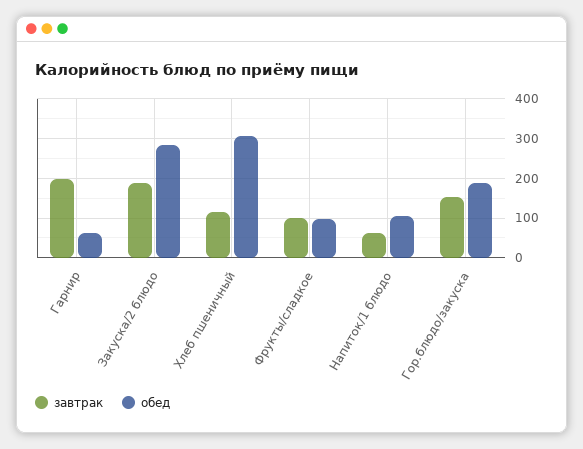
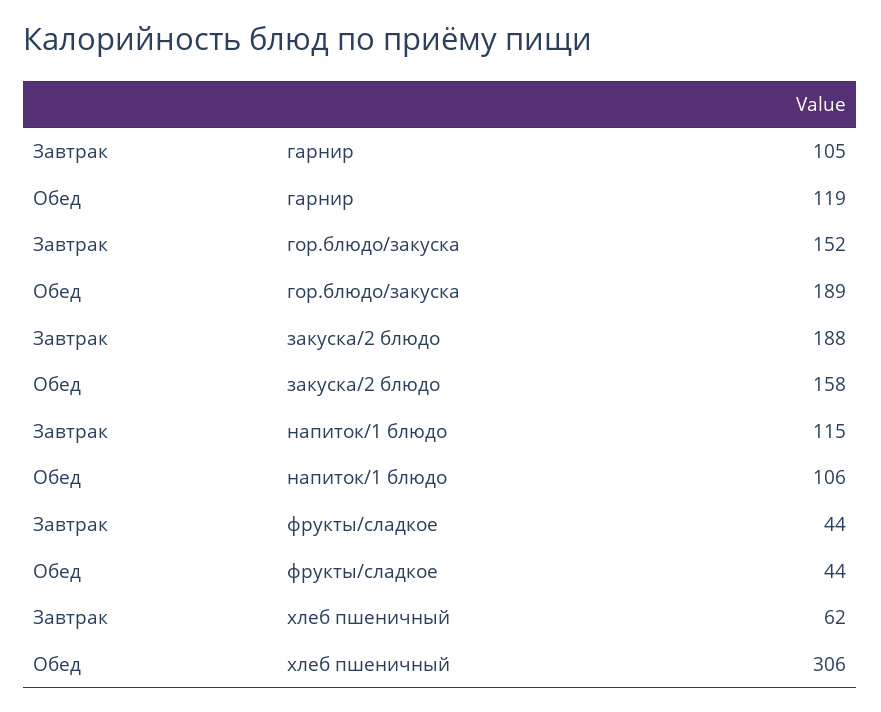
завтрак, Гарнир: 200 -> 105
обед, Гарнир: 60 -> 119
обед, Закуска/2 блюдо: 280 -> 158
завтрак, Хлеб пшеничный: 120 -> 62
завтрак, Фрукты/сладкое: 100 -> 44
обед, Фрукты/сладкое: 100 -> 44
завтрак, Напиток/1 блюдо: 60 -> 115

